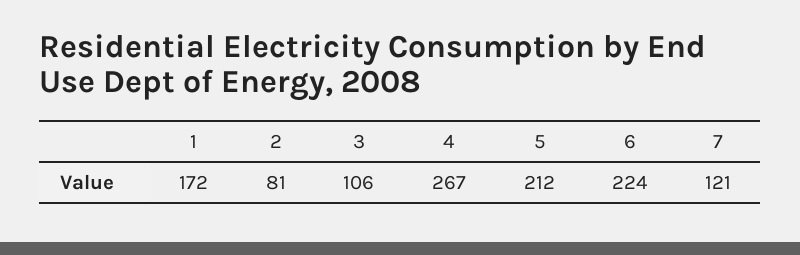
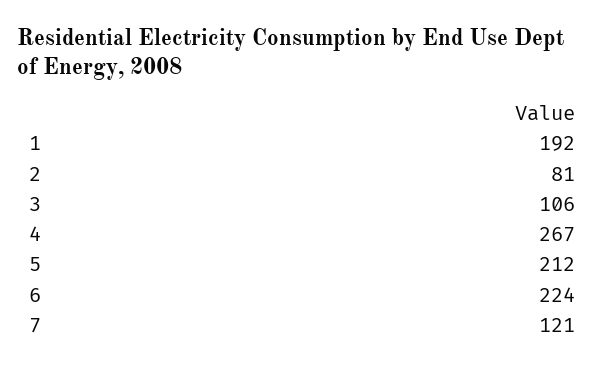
1: 172 -> 192

